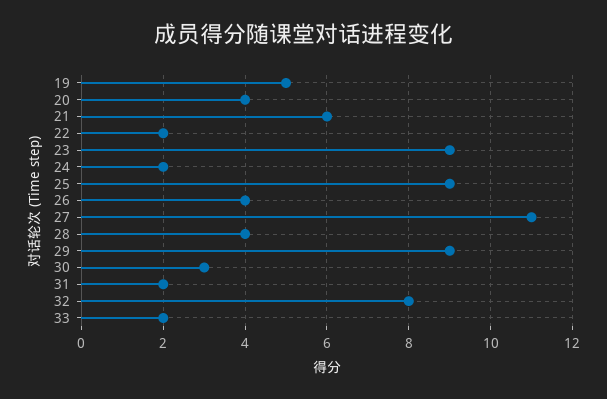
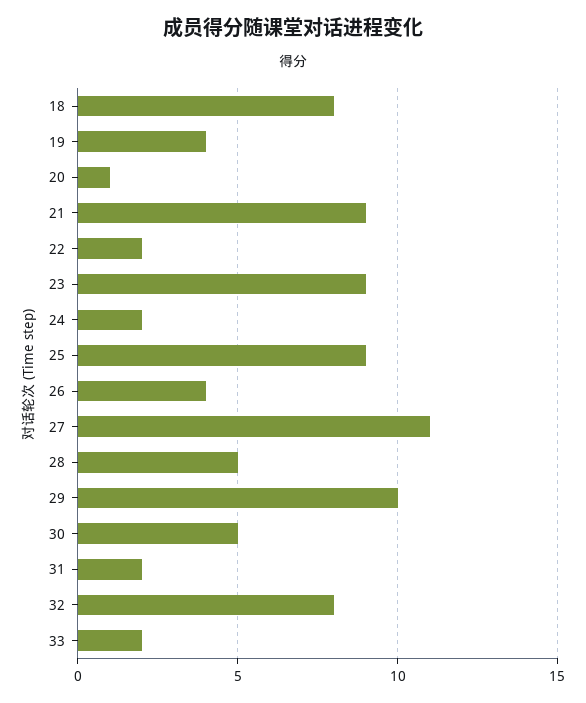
19: 5 -> 4
20: 4 -> 1
21: 6 -> 9
28: 4 -> 5
29: 9 -> 10
30: 3 -> 5
18: none -> 8

